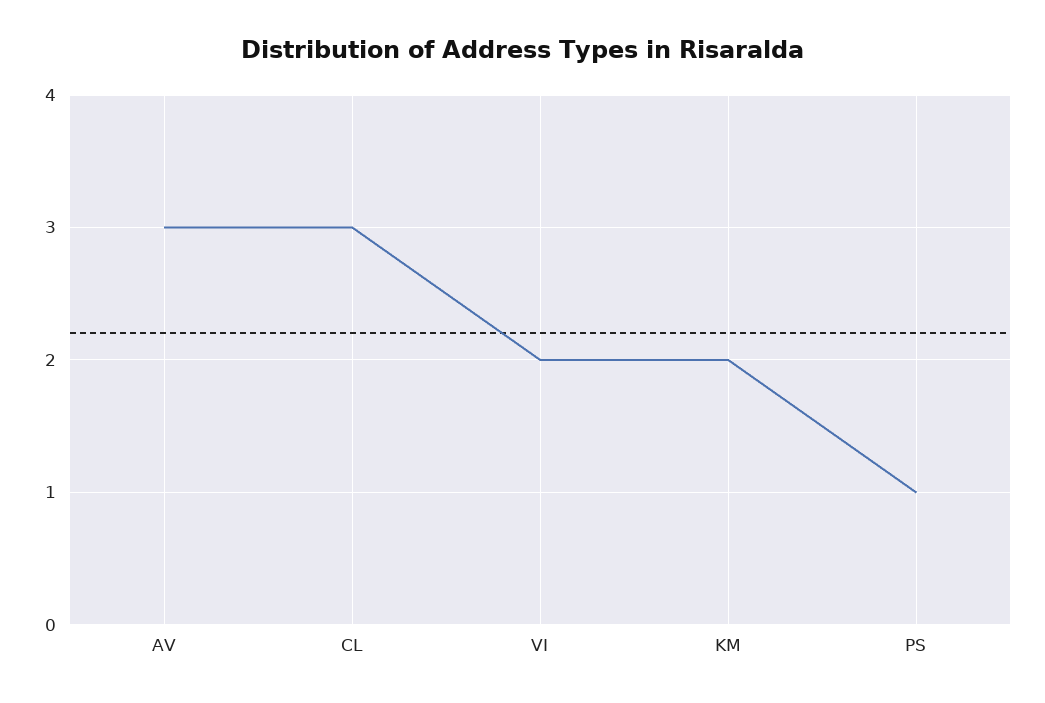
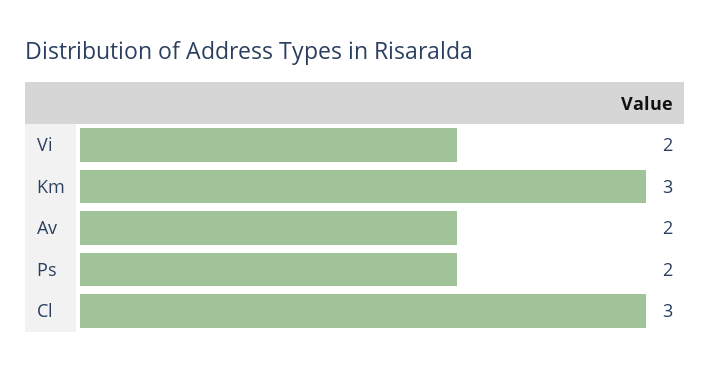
AV: 3 -> 2
KM: 2 -> 3
PS: 1 -> 2

